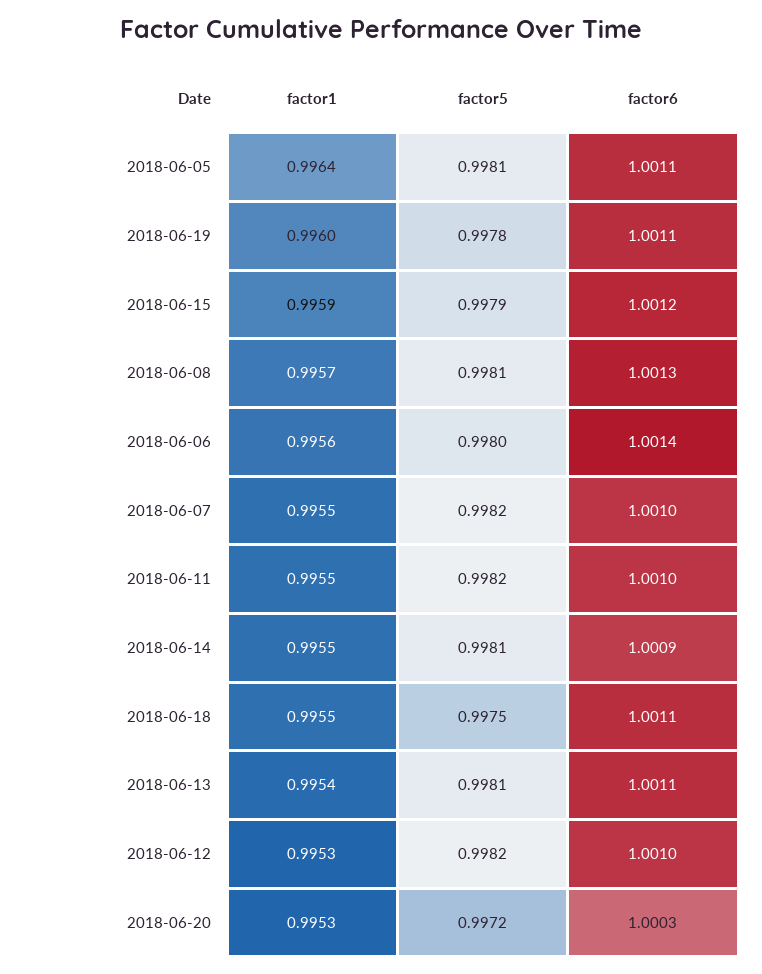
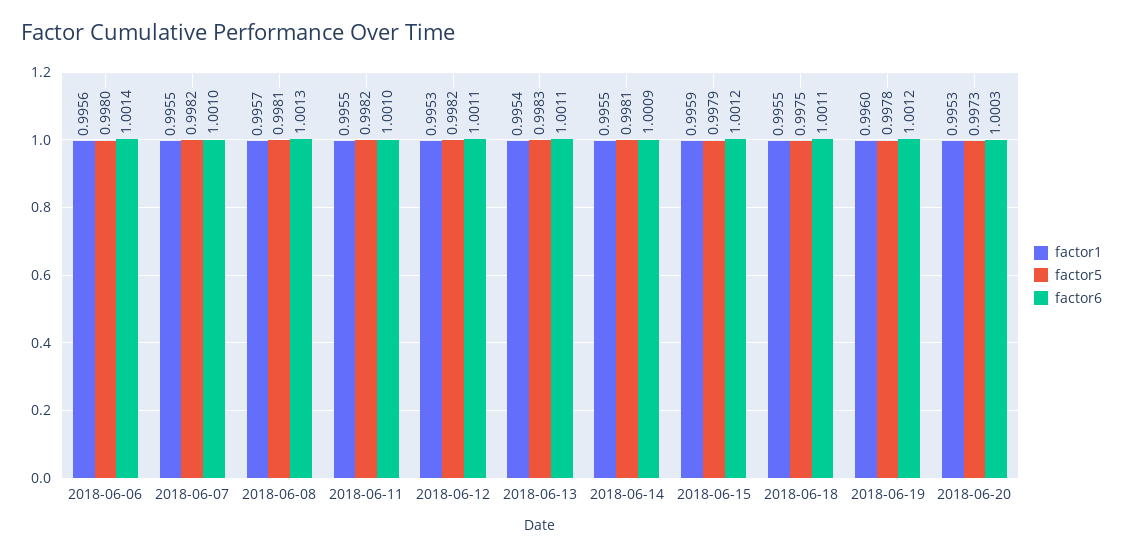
factor1, 2018-06-05: 0.9964 -> none
factor5, 2018-06-05: 0.9981 -> none
factor6, 2018-06-05: 1.0011 -> none
factor6, 2018-06-19: 1.0011 -> 1.0012
factor5, 2018-06-13: 0.9981 -> 0.9983
factor6, 2018-06-12: 1.001 -> 1.0011
factor5, 2018-06-20: 0.9972 -> 0.9973

